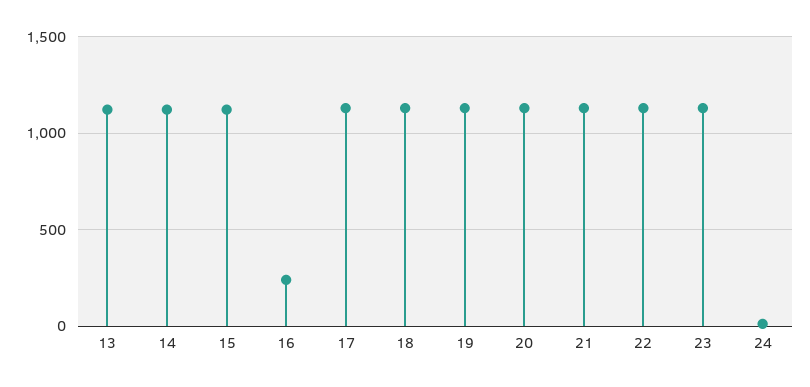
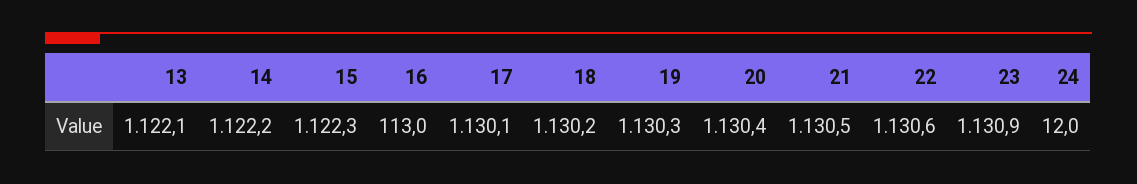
16: 250 -> 113

